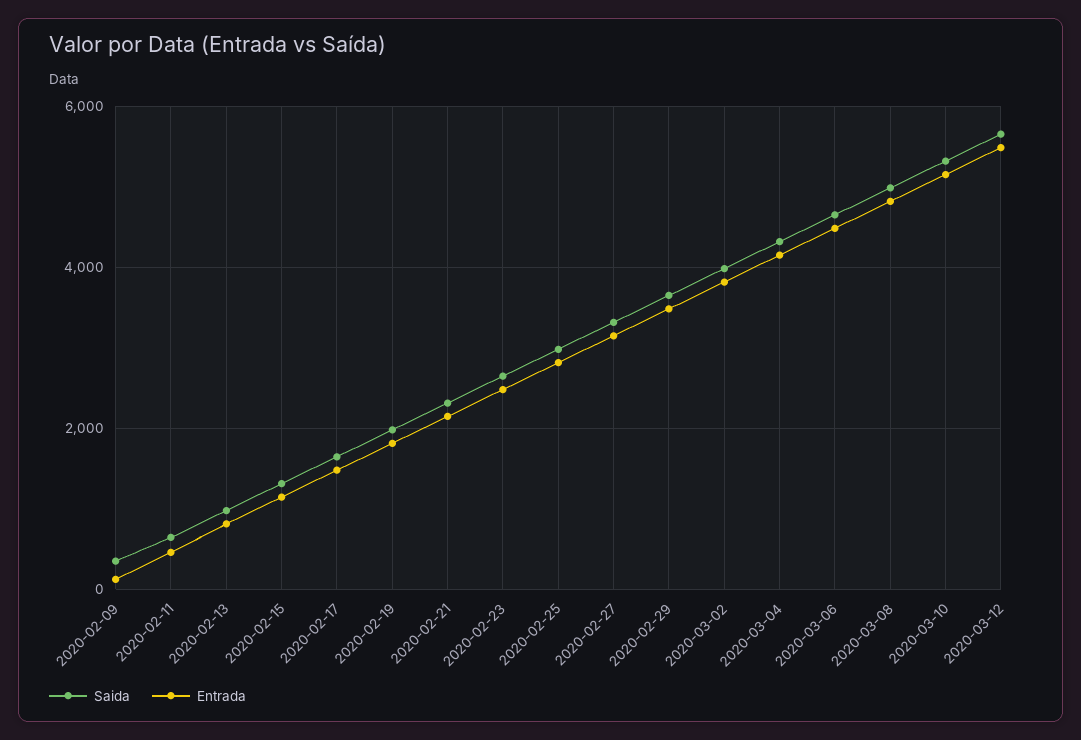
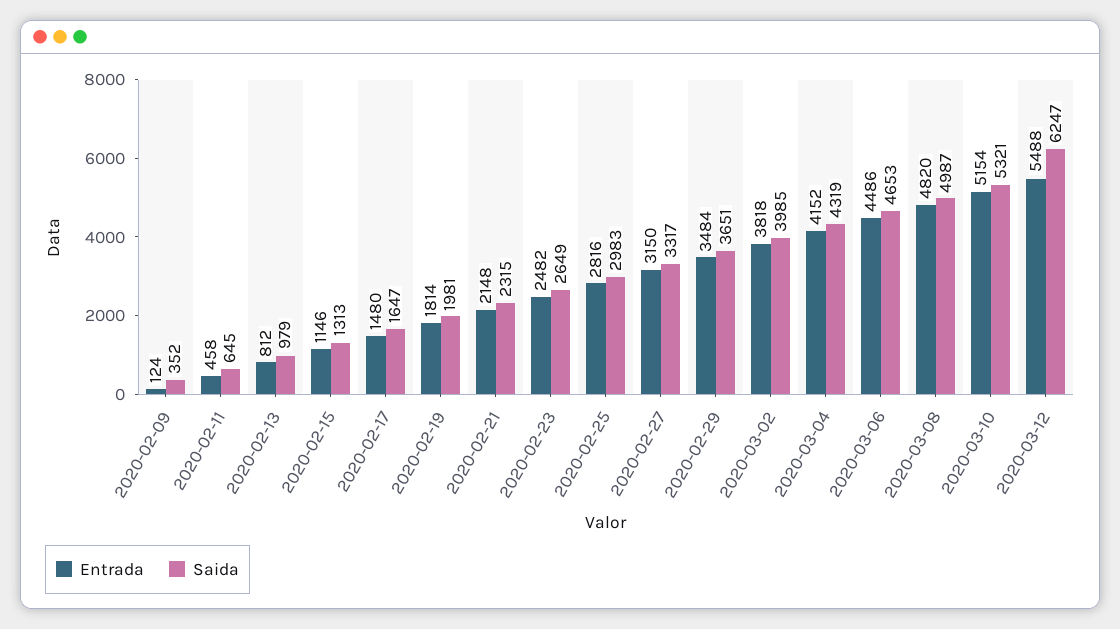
Saida, 2020-03-12: 5600 -> 6247

